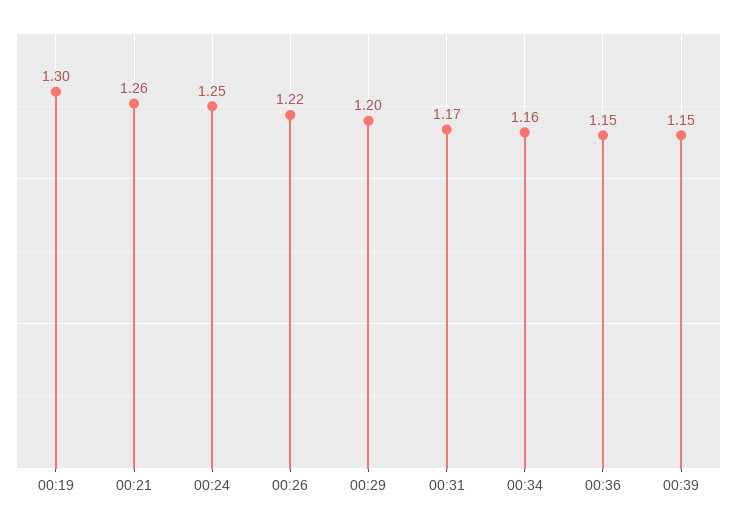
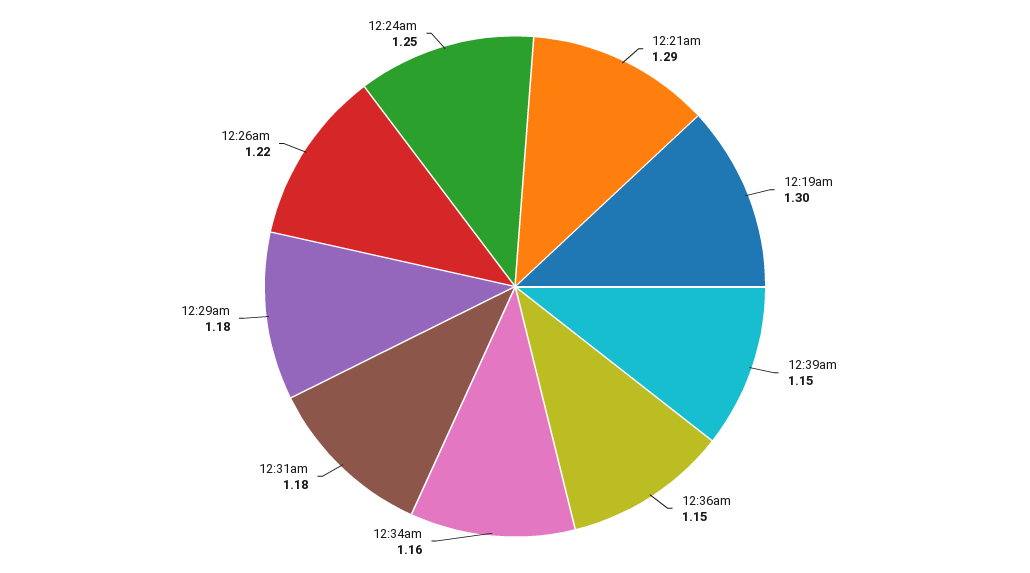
00:21: 1.26 -> 1.29
00:29: 1.2 -> 1.18
00:31: 1.17 -> 1.18

